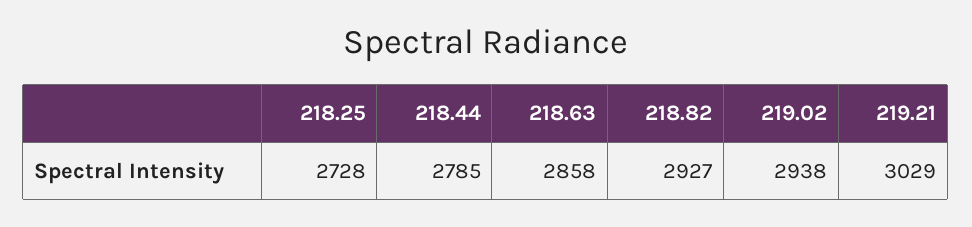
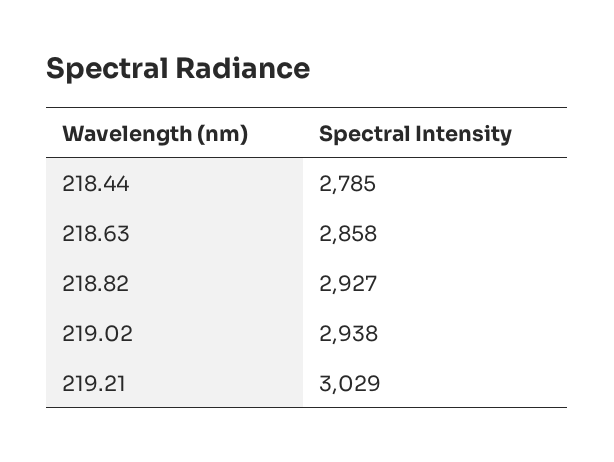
218.25: 2728 -> none

